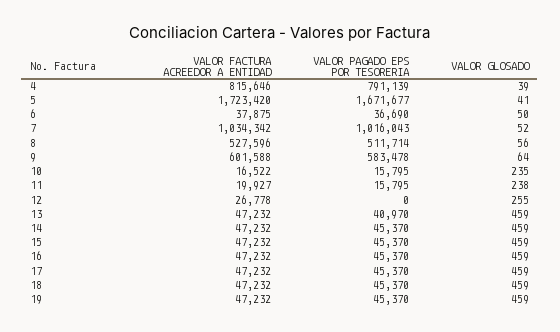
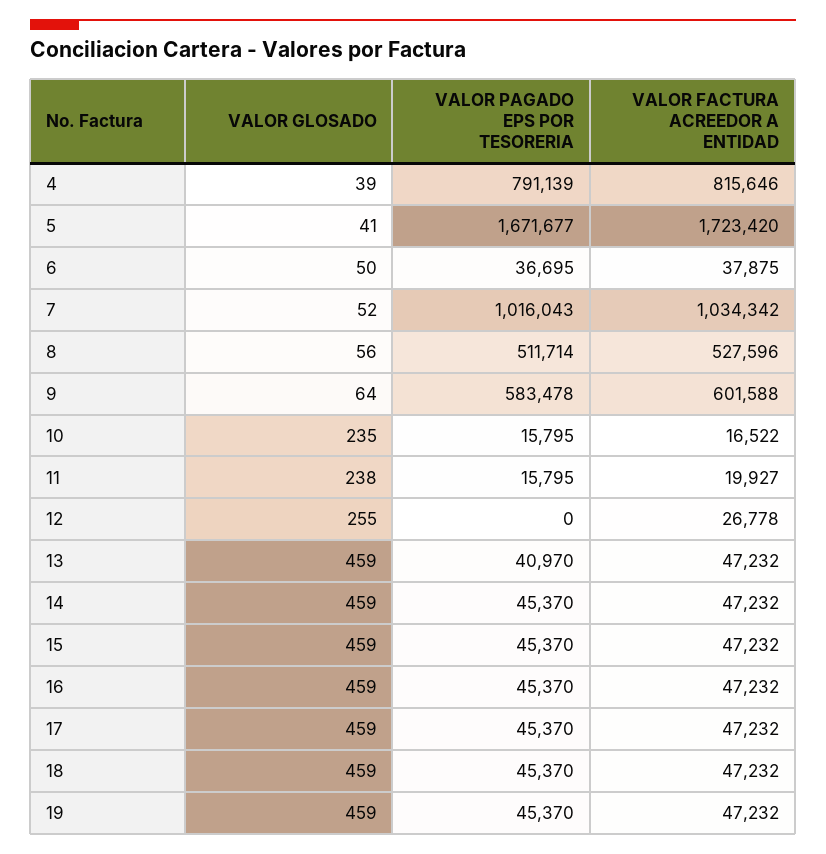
VALOR PAGADO EPS POR TESORERIA, 6: 36690 -> 36695

